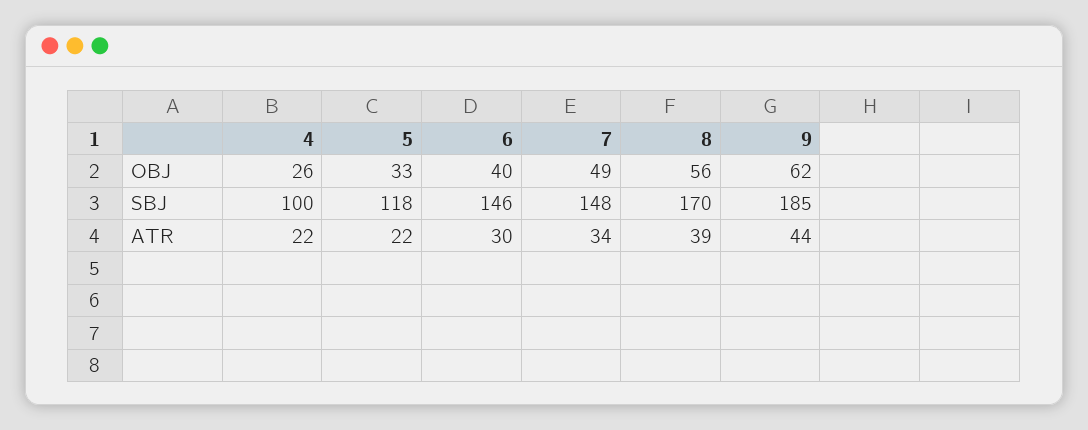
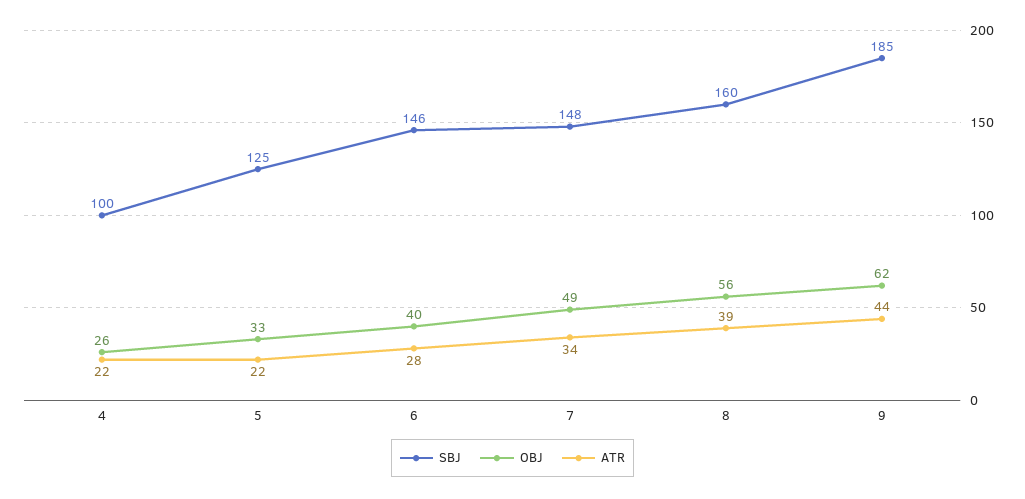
SBJ, 5: 118 -> 125
SBJ, 8: 170 -> 160
ATR, 6: 30 -> 28

